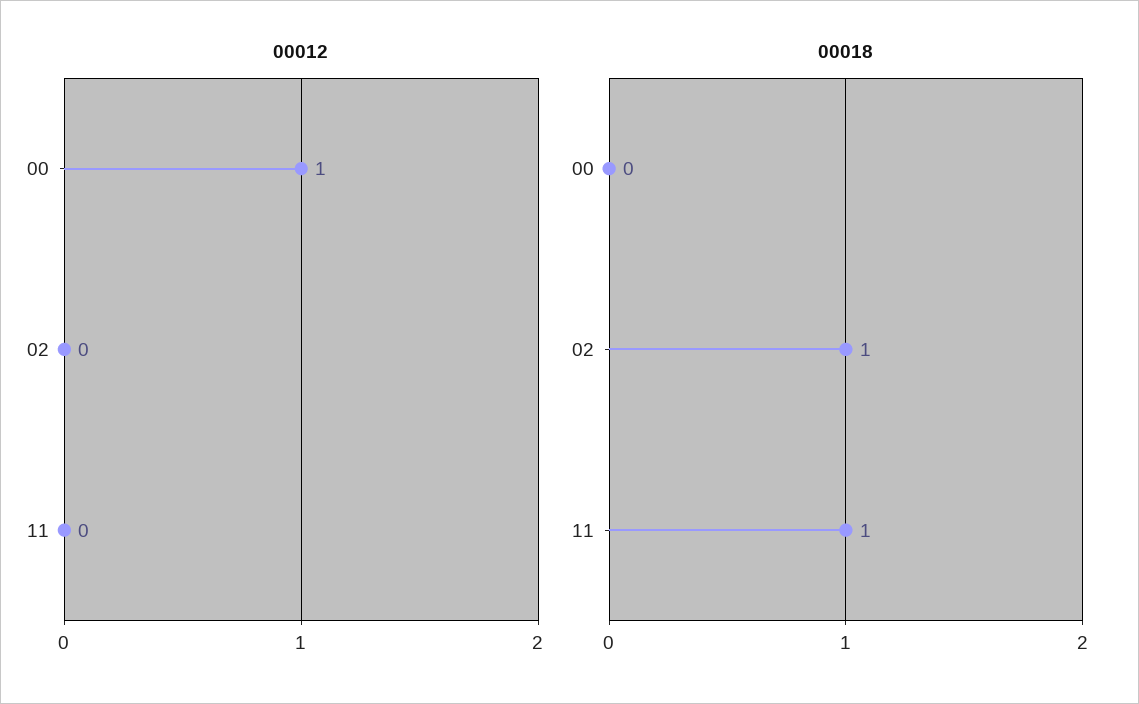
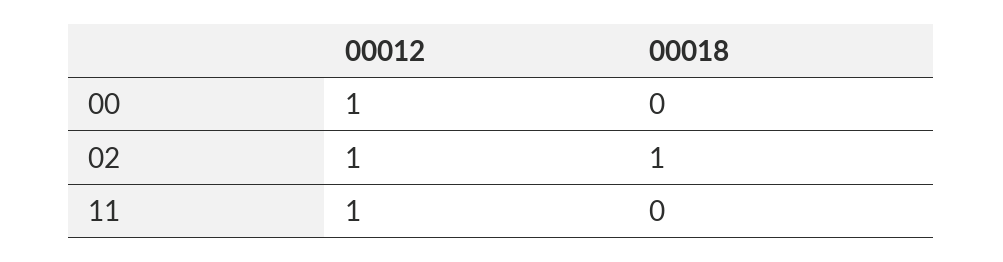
00012, 02: 0 -> 1
00012, 11: 0 -> 1
00018, 11: 1 -> 0

